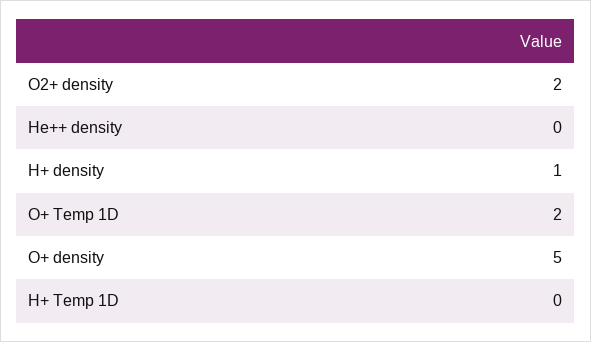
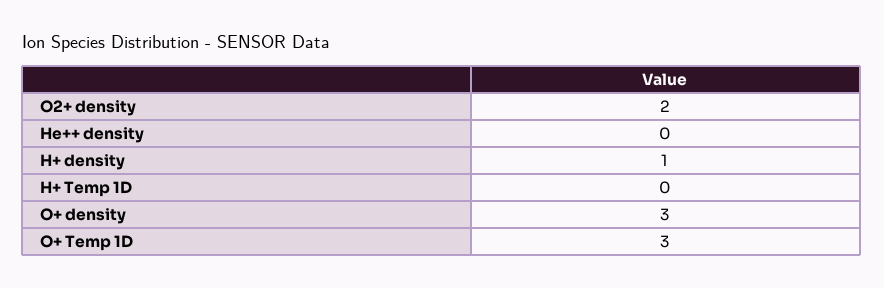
O+ Temp 1D: 2 -> 3
O+ density: 5 -> 3

